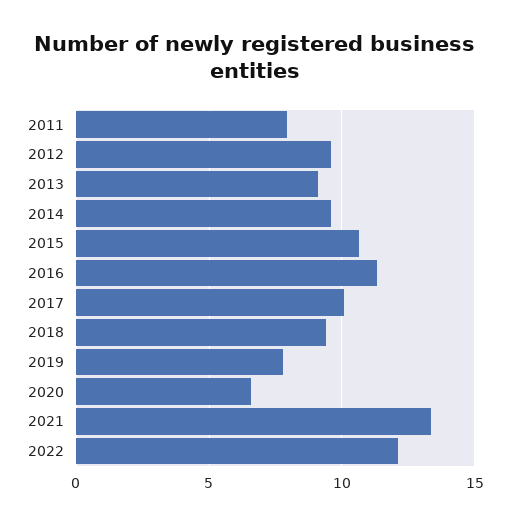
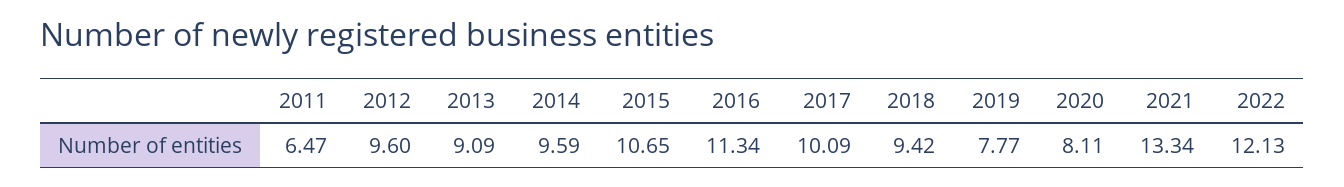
2011: 8 -> 6.47
2020: 6.5 -> 8.11

